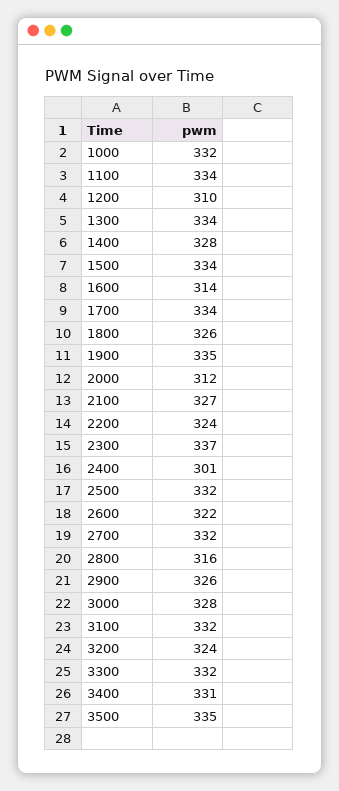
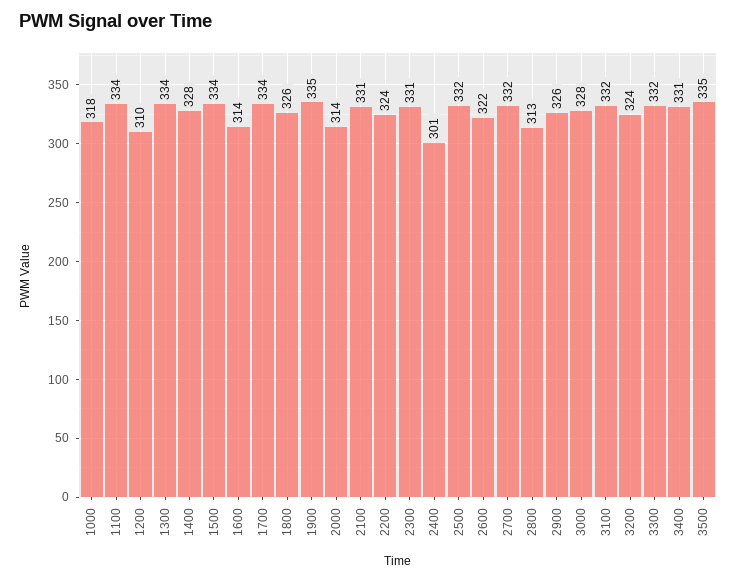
1000: 332 -> 318
2000: 312 -> 314
2100: 327 -> 331
2300: 337 -> 331
2800: 316 -> 313

